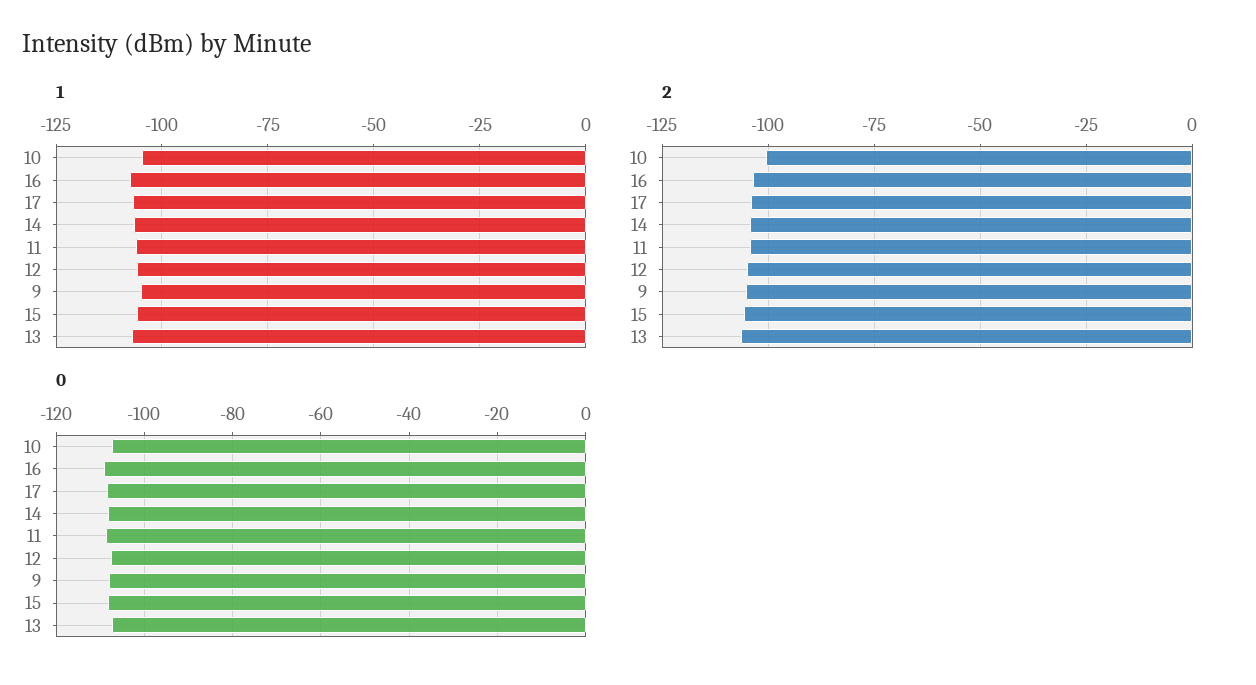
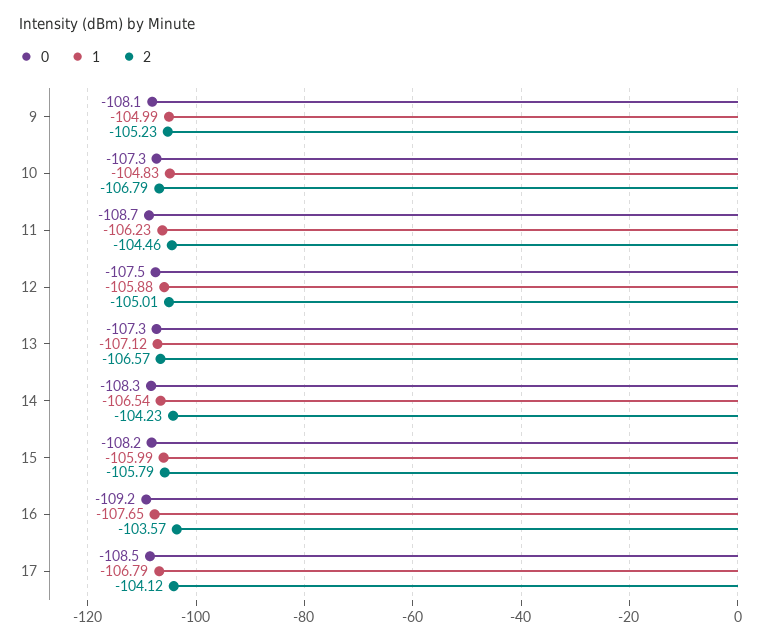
2, 10: -100 -> -106.79

